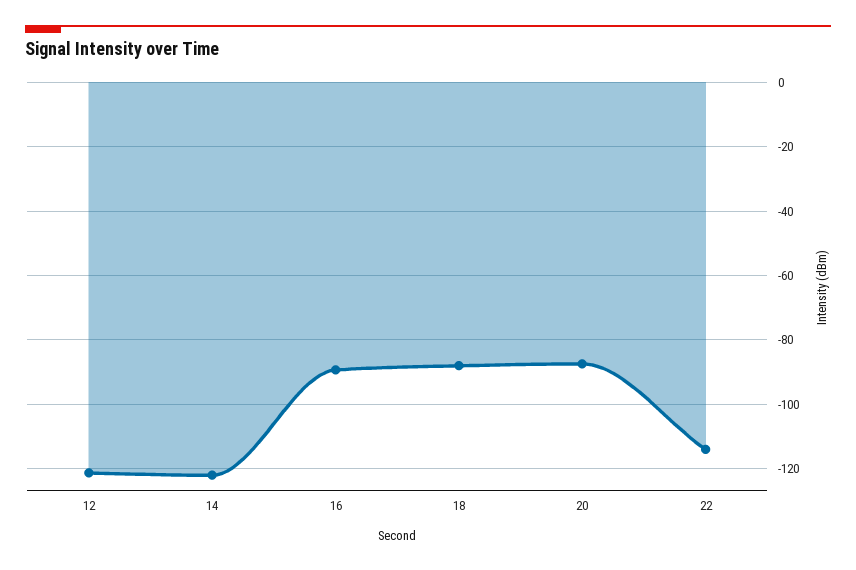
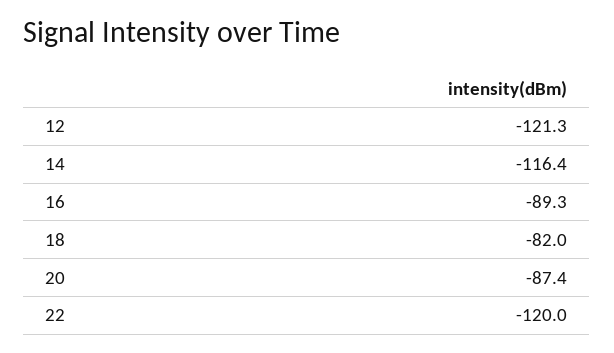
14: -122 -> -116.4
18: -88 -> -82
22: -114 -> -120

